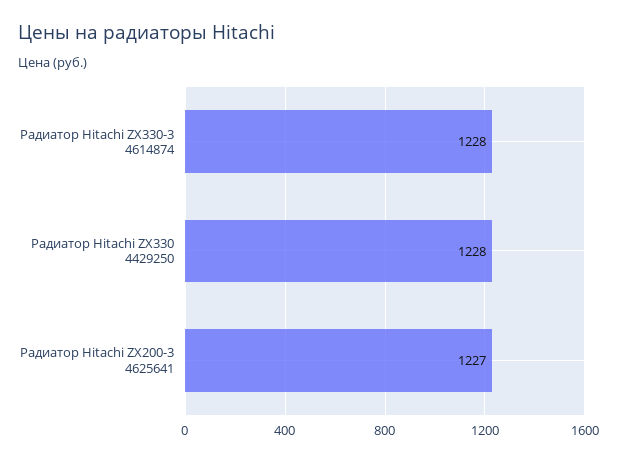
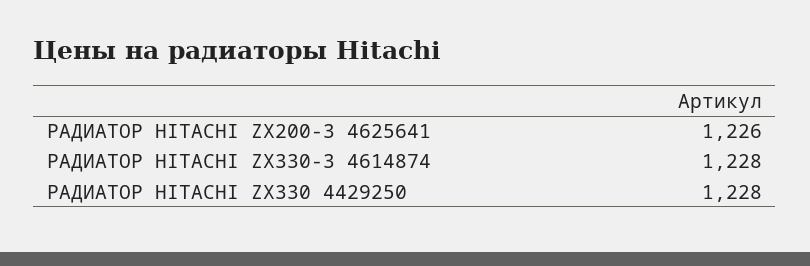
Радиатор Hitachi ZX200-3 4625641: 1227 -> 1226

